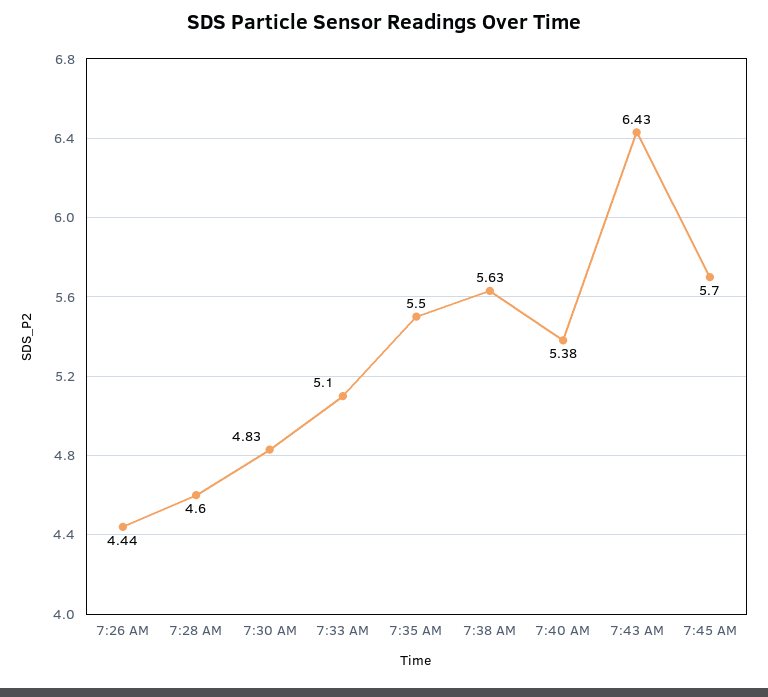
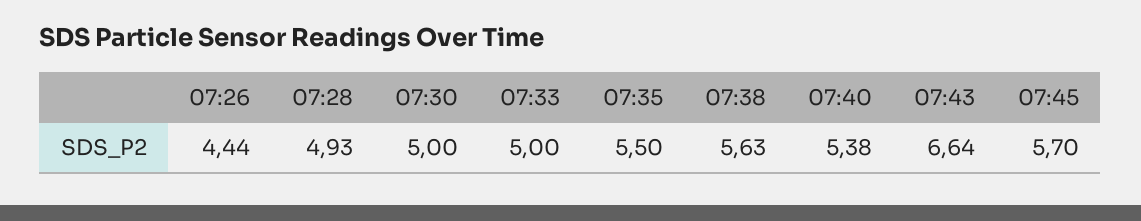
7:28 AM: 4.6 -> 4.93
7:30 AM: 4.83 -> 5
7:33 AM: 5.1 -> 5
7:43 AM: 6.43 -> 6.64

